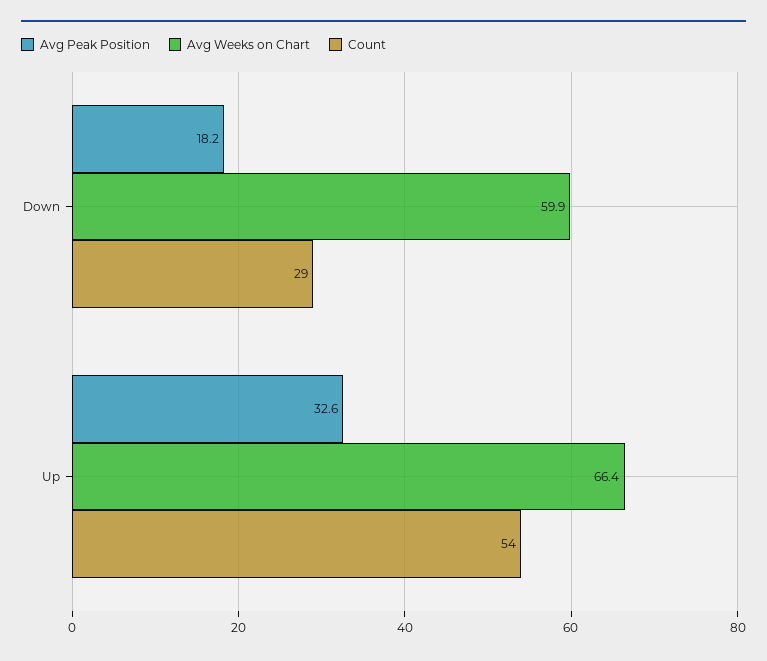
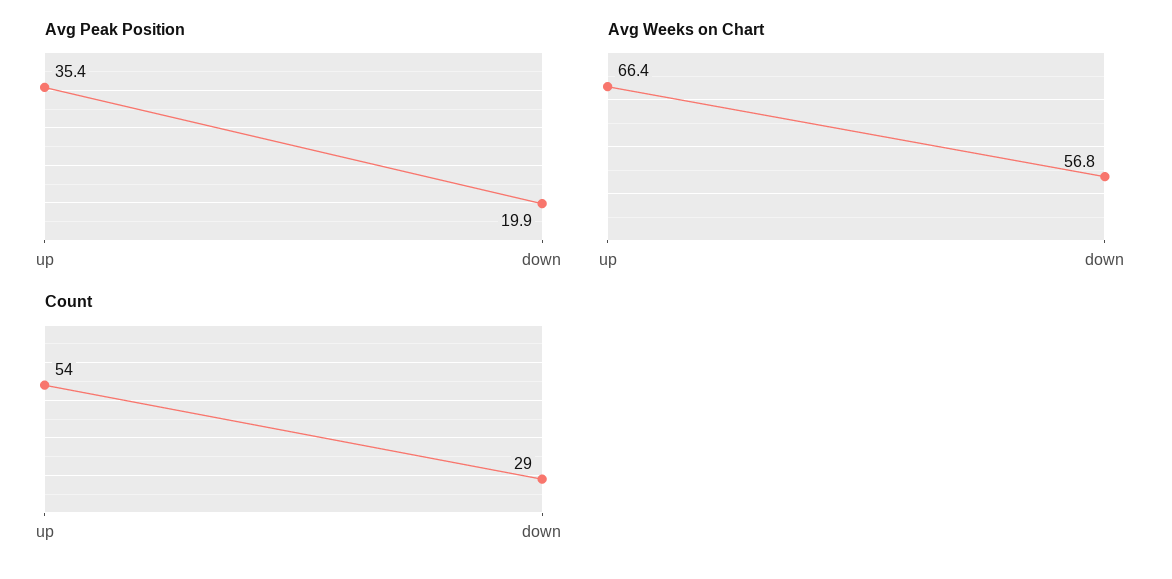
Avg Peak Position, Down: 18.2 -> 19.9
Avg Weeks on Chart, Down: 59.9 -> 56.8
Avg Peak Position, Up: 32.6 -> 35.4

